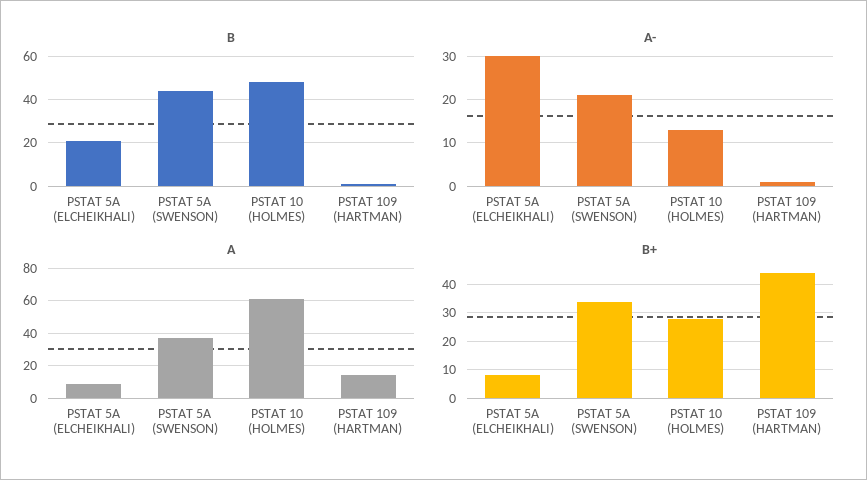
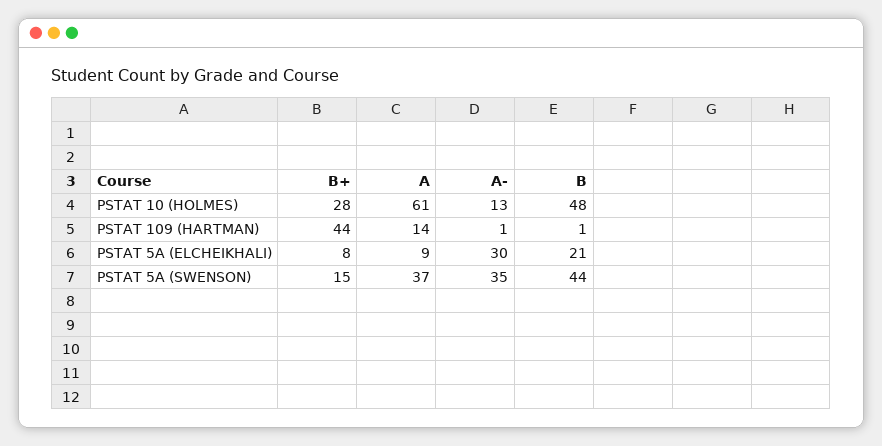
A-, PSTAT 5A (SWENSON): 20 -> 35
B+, PSTAT 5A (SWENSON): 35 -> 15

